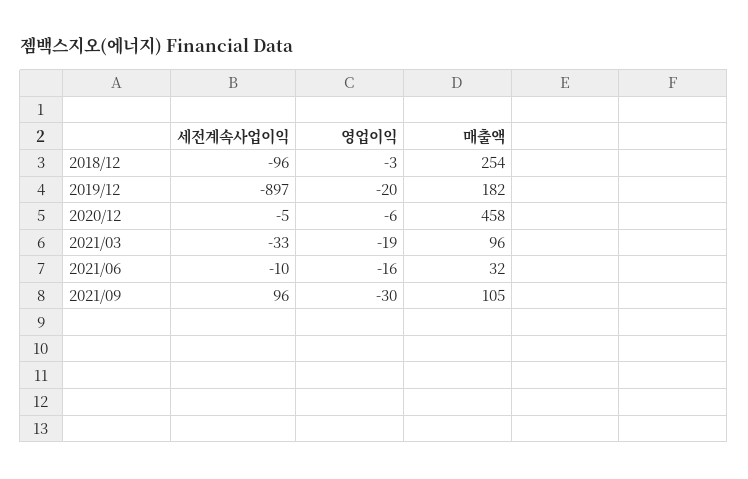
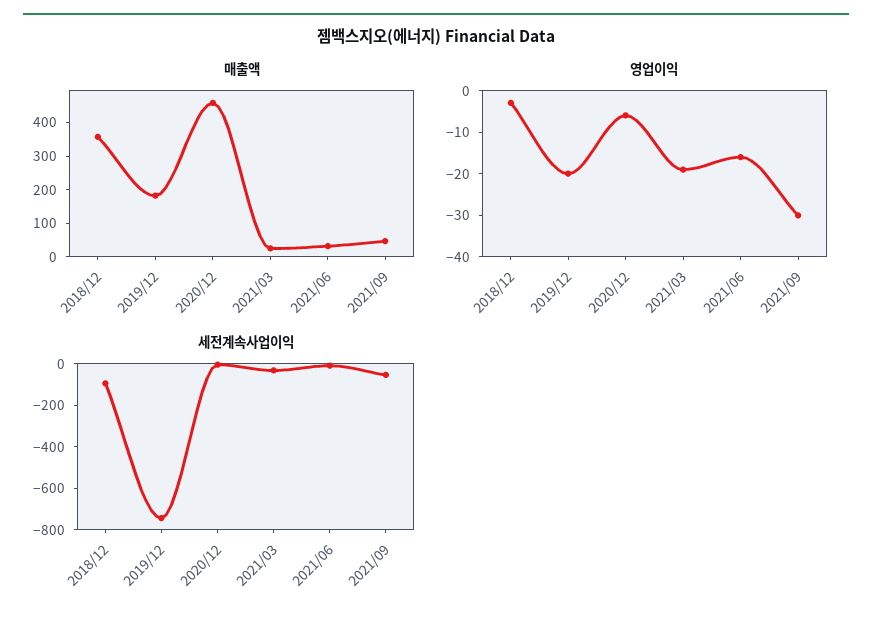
매출액, 2018/12: 254 -> 350
세전계속사업이익, 2019/12: -897 -> -750
매출액, 2021/03: 96 -> 25
세전계속사업이익, 2021/09: 96 -> -50
매출액, 2021/09: 105 -> 50

